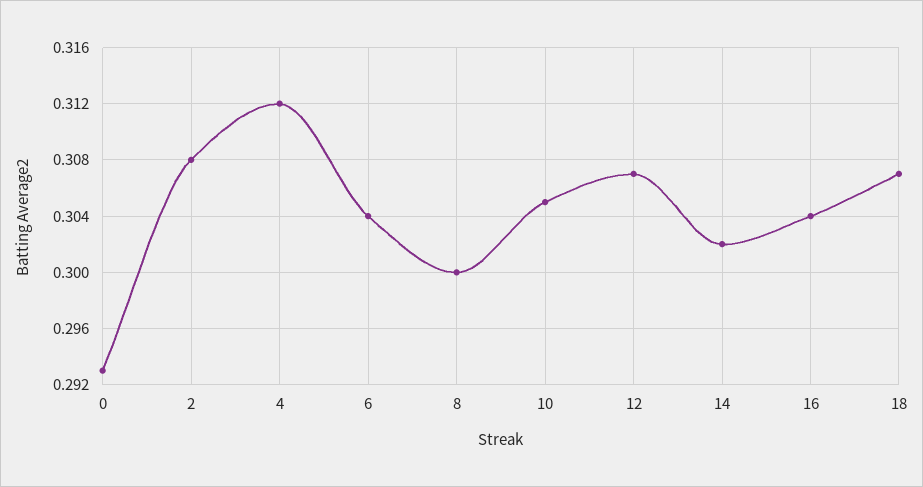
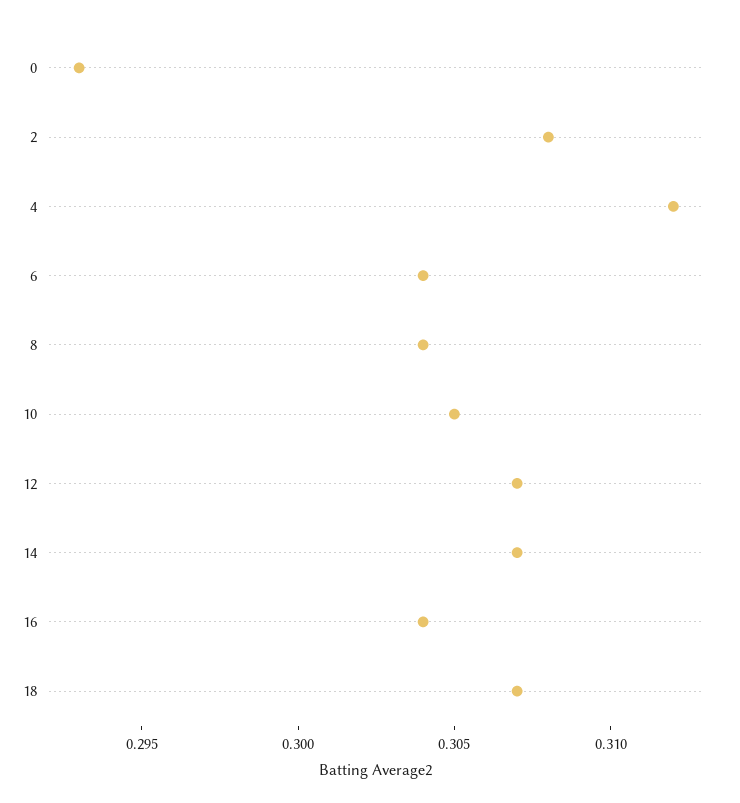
8: 0.3 -> 0.304
14: 0.302 -> 0.307

